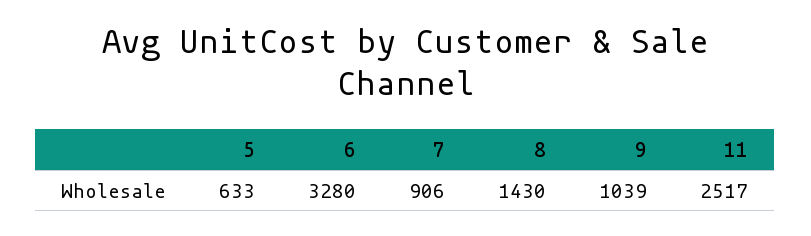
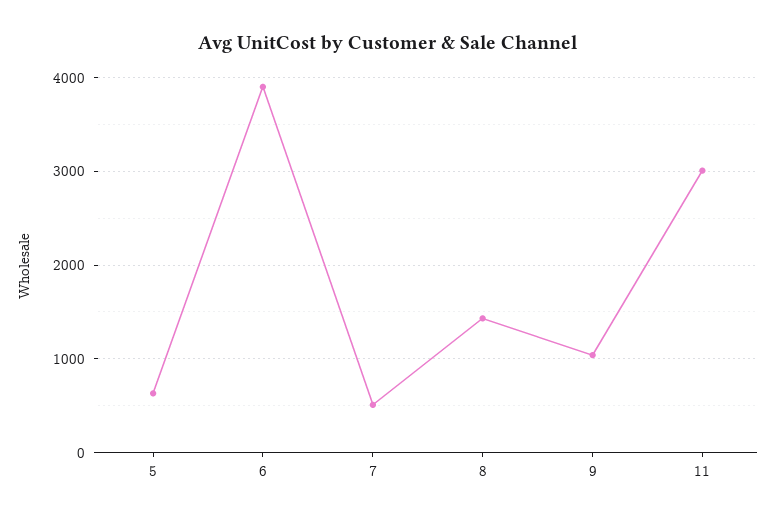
6: 3280 -> 3900
7: 906 -> 500
11: 2517 -> 3000

